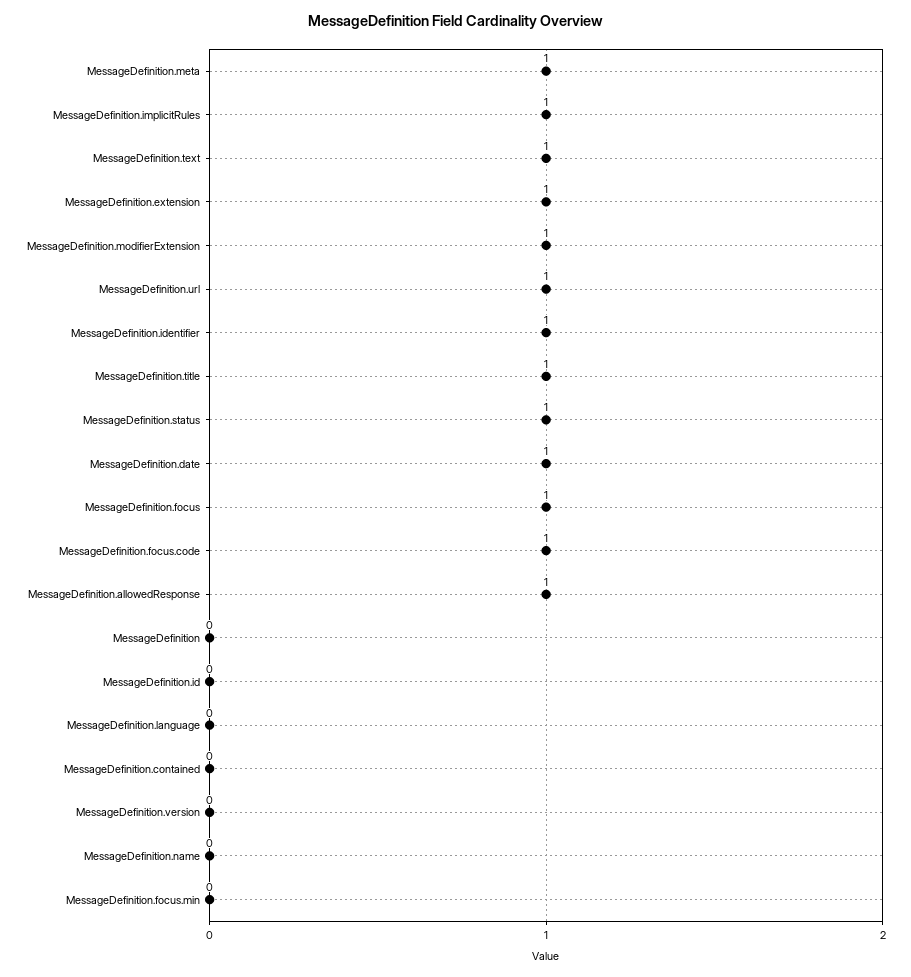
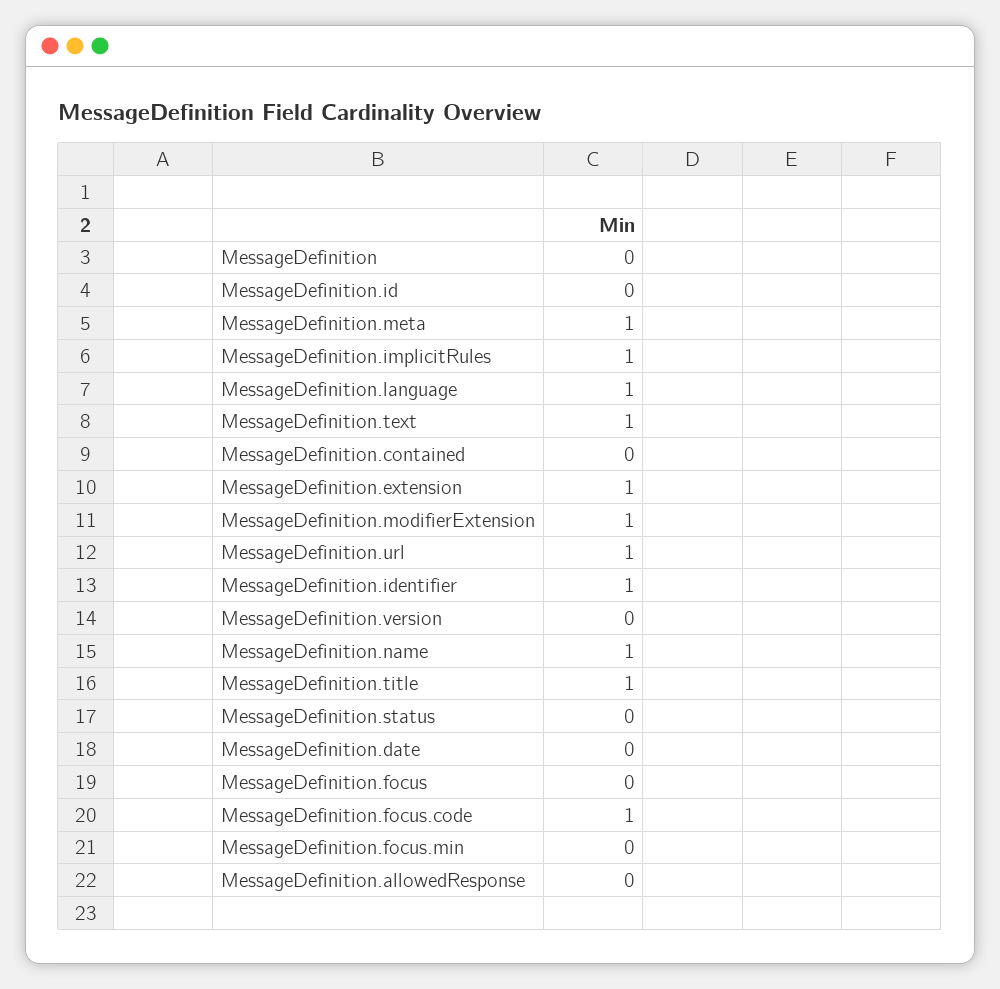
MessageDefinition.status: 1 -> 0
MessageDefinition.date: 1 -> 0
MessageDefinition.focus: 1 -> 0
MessageDefinition.allowedResponse: 1 -> 0
MessageDefinition.language: 0 -> 1
MessageDefinition.name: 0 -> 1

